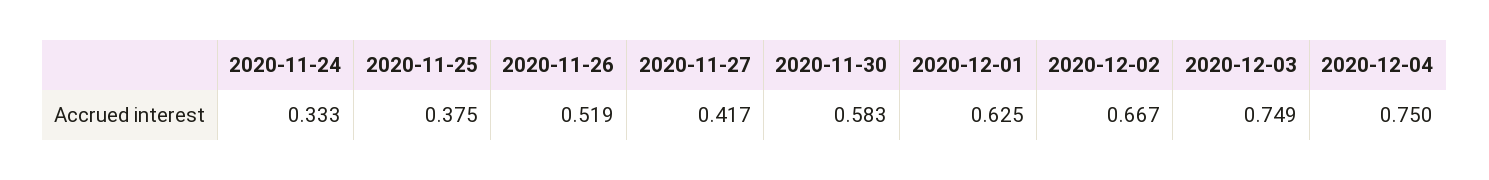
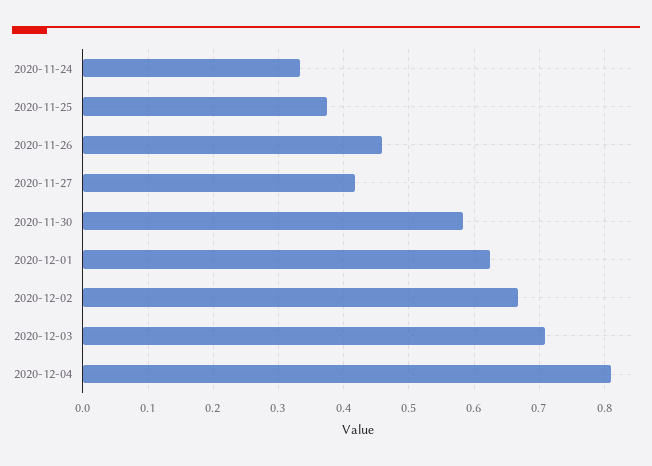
2020-11-26: 0.519 -> 0.46
2020-12-03: 0.749 -> 0.71
2020-12-04: 0.75 -> 0.81

